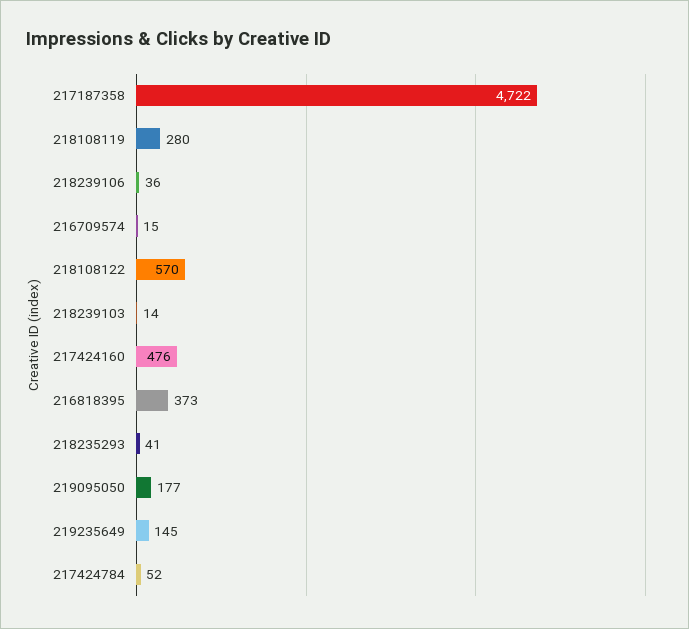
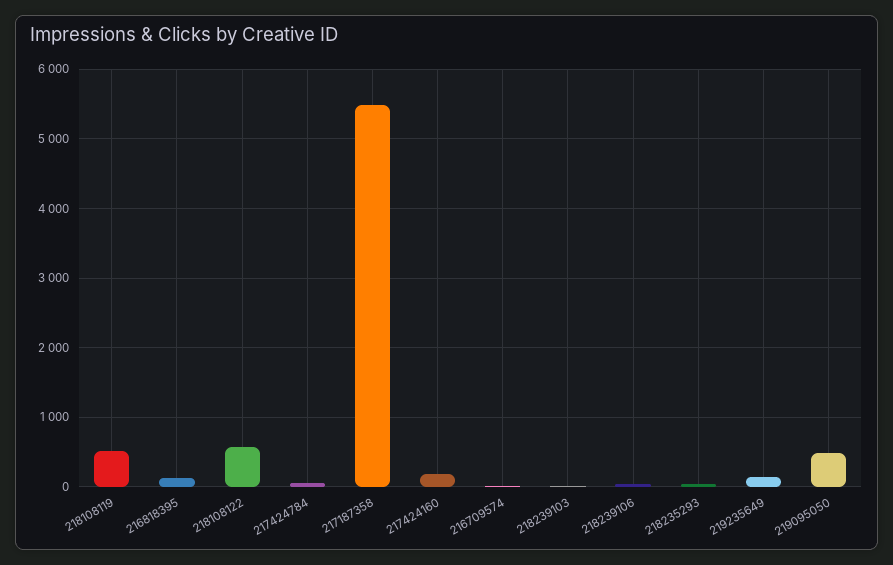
217187358: 4722 -> 5500
218108119: 280 -> 500
217424160: 476 -> 200
216818395: 373 -> 100
219095050: 177 -> 500

